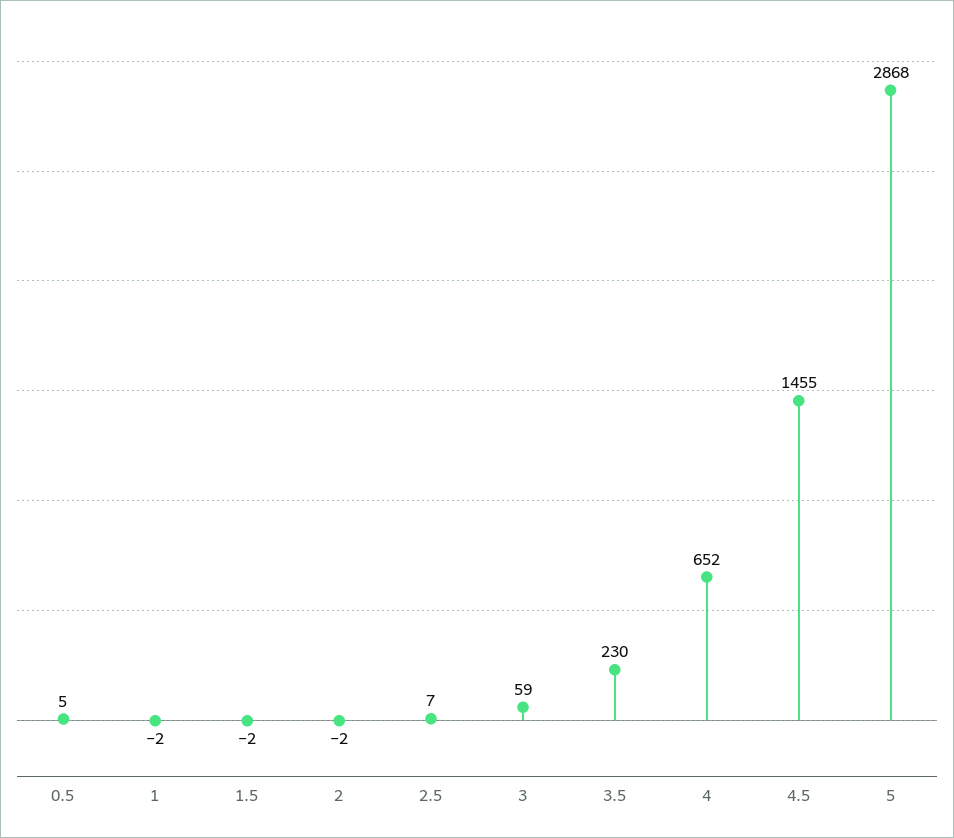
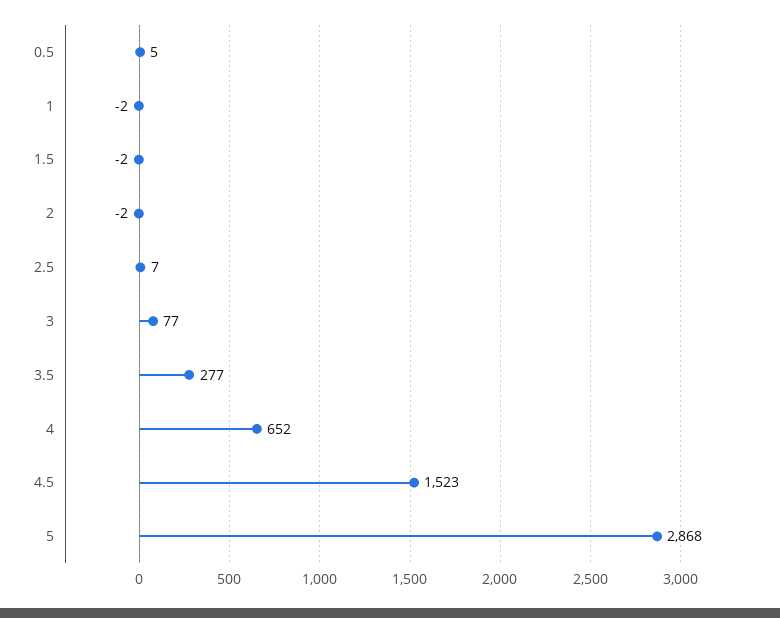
3: 59 -> 77
3.5: 230 -> 277
4.5: 1455 -> 1523

